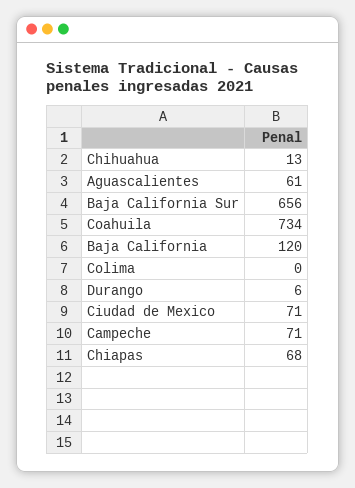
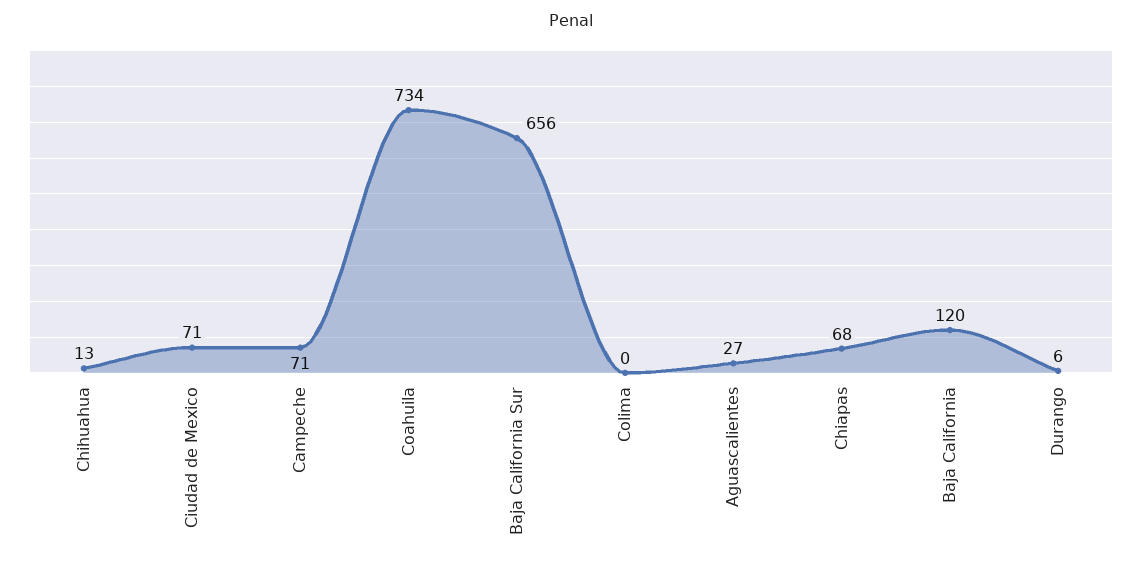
Aguascalientes: 61 -> 27

